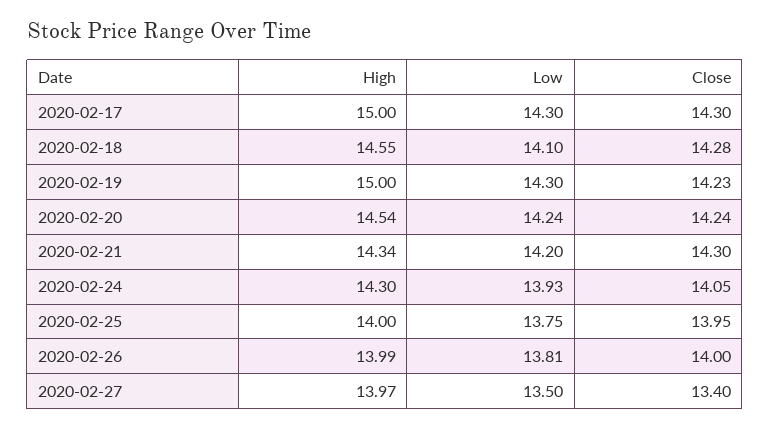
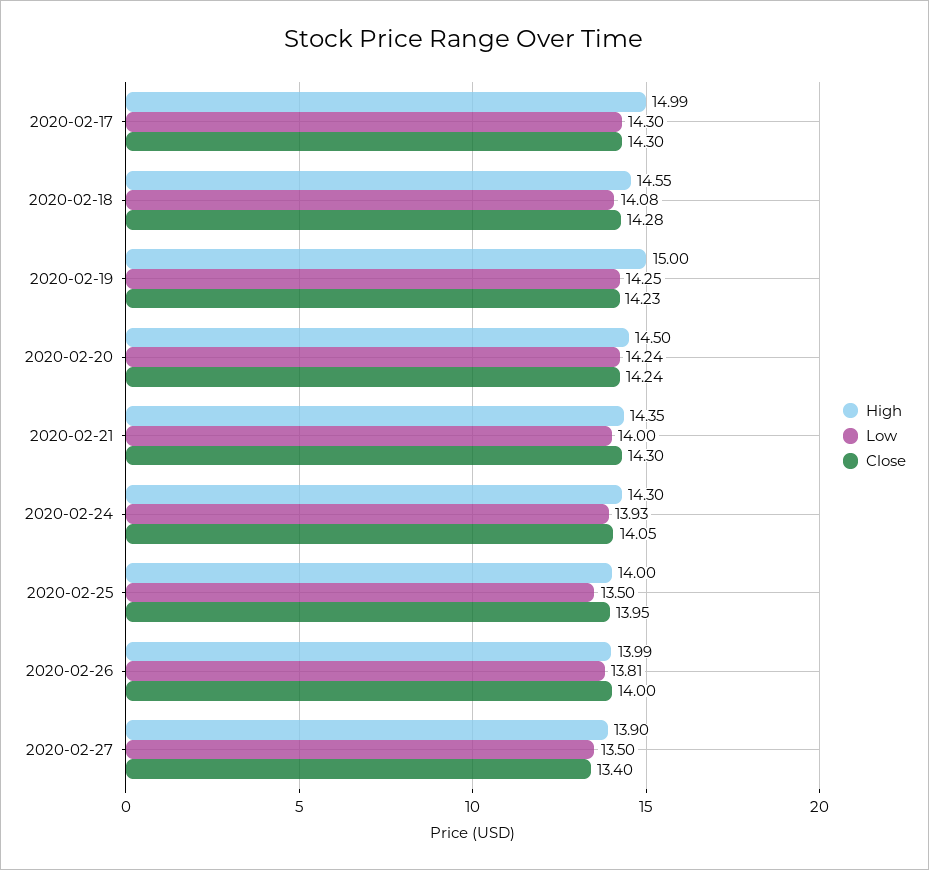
High, 2020-02-17: 15 -> 14.99
Low, 2020-02-18: 14.1 -> 14.08
Low, 2020-02-19: 14.3 -> 14.25
High, 2020-02-20: 14.54 -> 14.5
High, 2020-02-21: 14.34 -> 14.35
Low, 2020-02-21: 14.2 -> 14
Low, 2020-02-25: 13.75 -> 13.5
High, 2020-02-27: 13.97 -> 13.9

